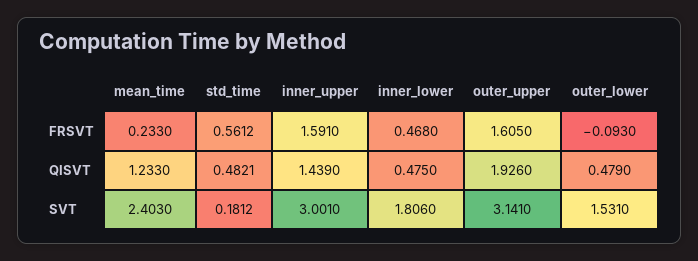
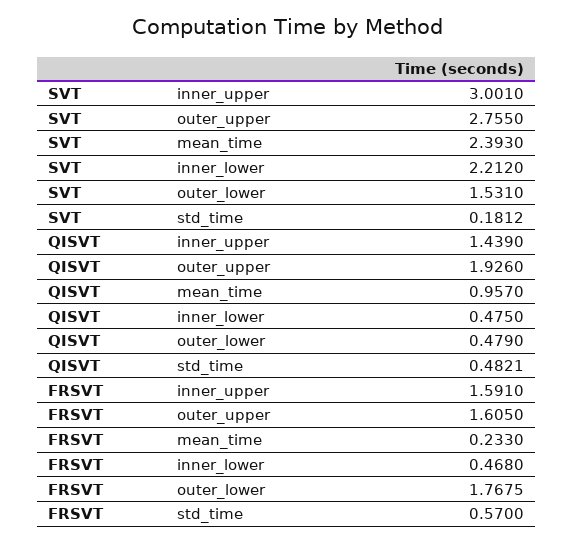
std_time, FRSVT: 0.5612 -> 0.57
outer_lower, FRSVT: -0.093 -> 1.7675
mean_time, QISVT: 1.233 -> 0.957
mean_time, SVT: 2.403 -> 2.393
inner_lower, SVT: 1.806 -> 2.212
outer_upper, SVT: 3.141 -> 2.755

